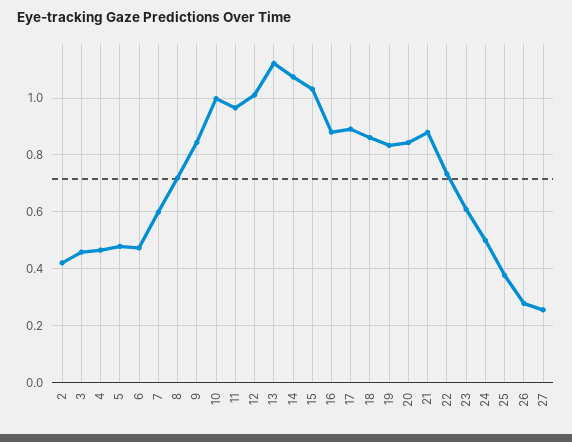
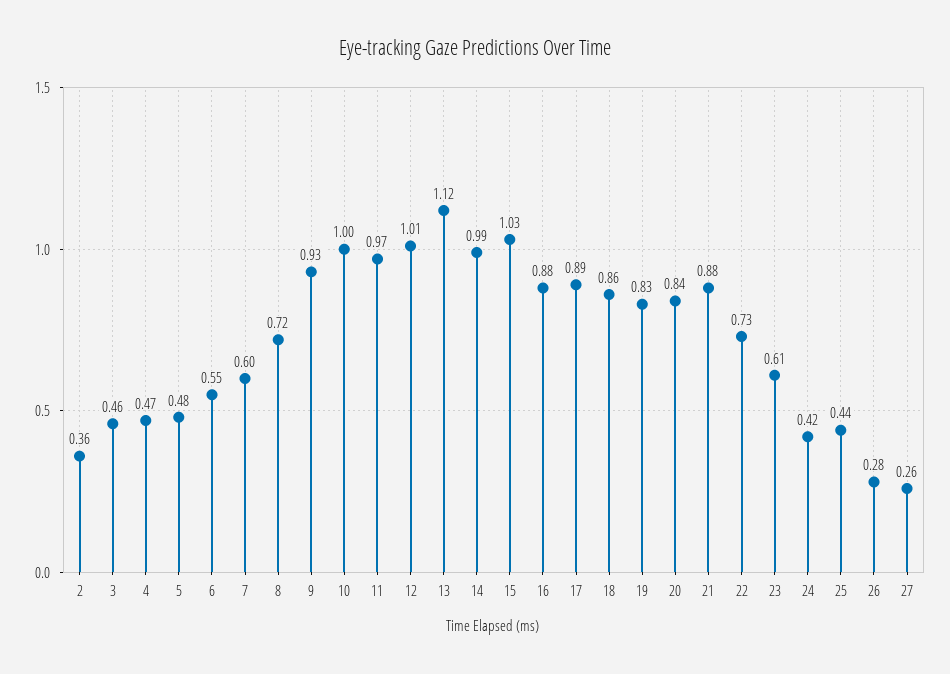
2: 0.425 -> 0.36
6: 0.475 -> 0.55
9: 0.85 -> 0.93
14: 1.075 -> 0.99
24: 0.5 -> 0.42
25: 0.375 -> 0.44

